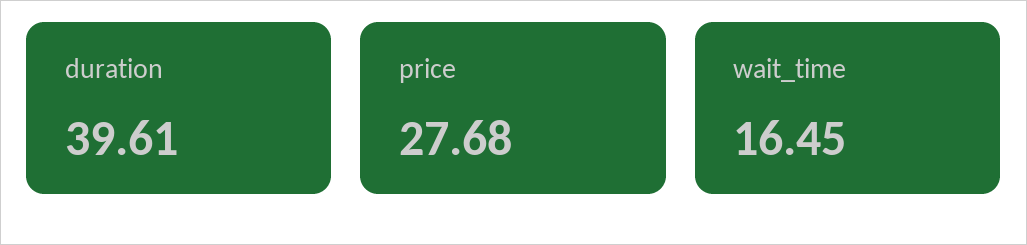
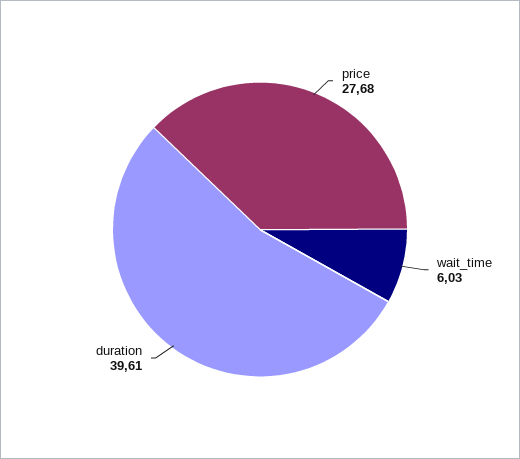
wait_time: 16.45 -> 6.03

